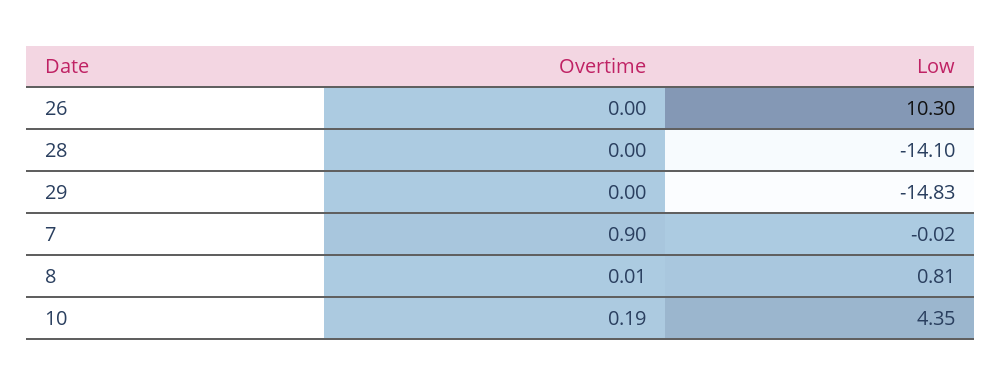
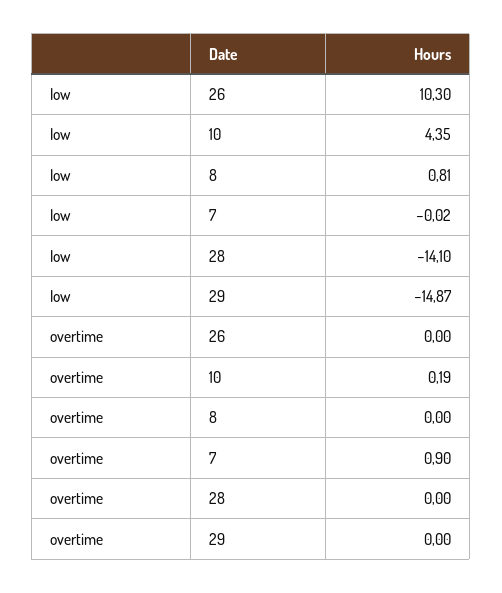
Low, 29: -14.83 -> -14.87
Overtime, 8: 0.01 -> 0

